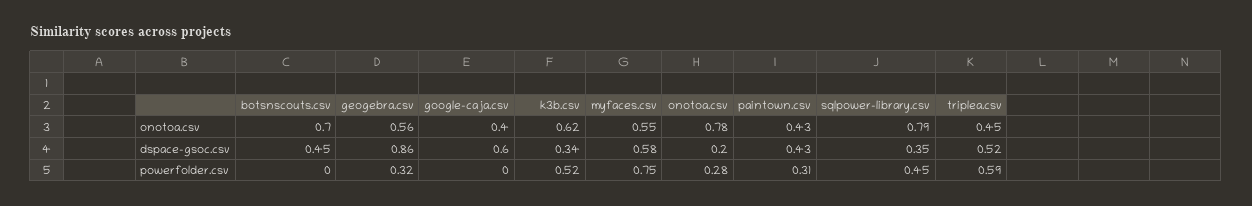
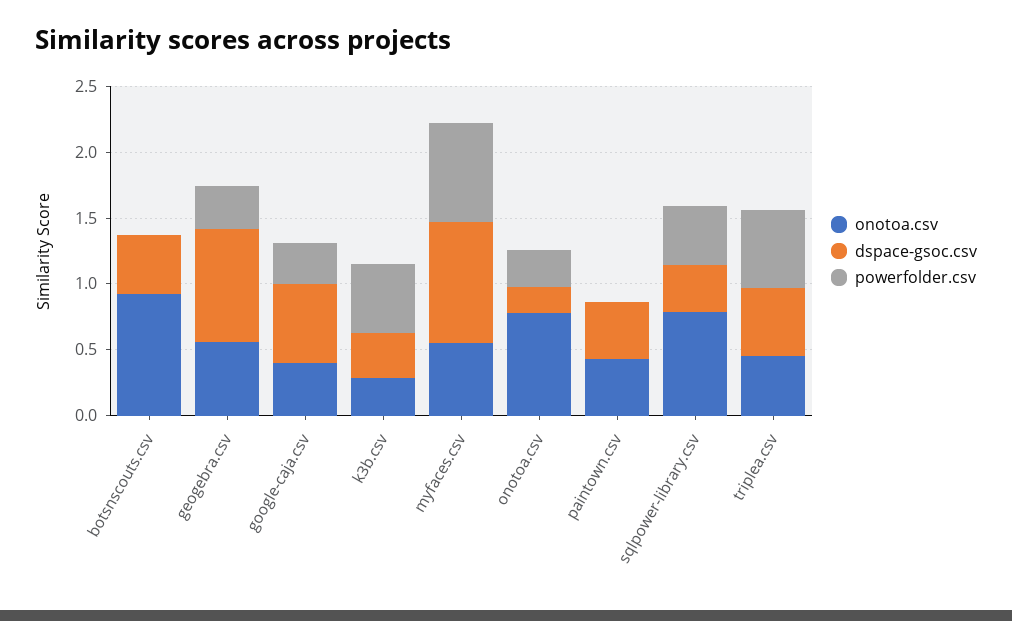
onotoa.csv, botsnscouts.csv: 0.7 -> 0.9
onotoa.csv, k3b.csv: 0.62 -> 0.3
dspace-gsoc.csv, myfaces.csv: 0.58 -> 0.9
powerfolder.csv, google-caja.csv: 0 -> 0.3
powerfolder.csv, paintown.csv: 0.31 -> 0

